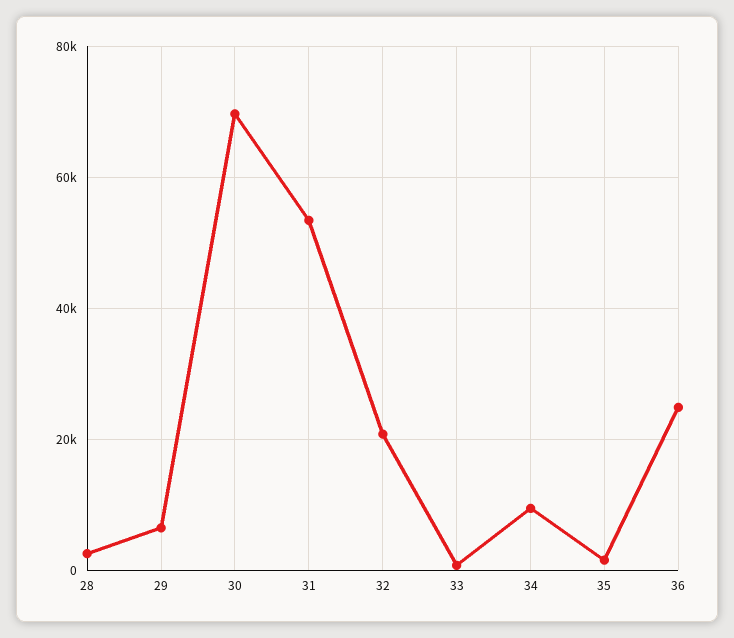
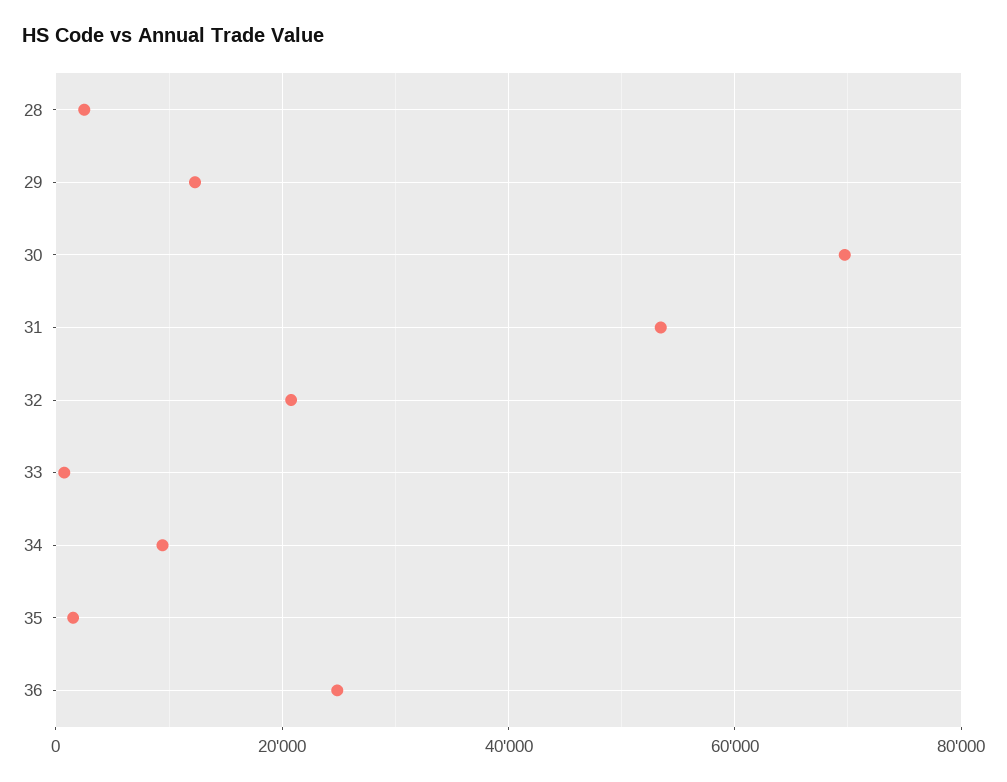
29: 6000 -> 12000

